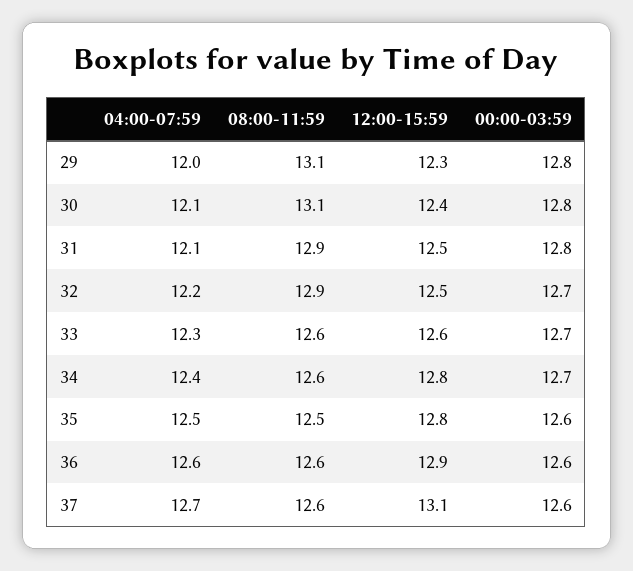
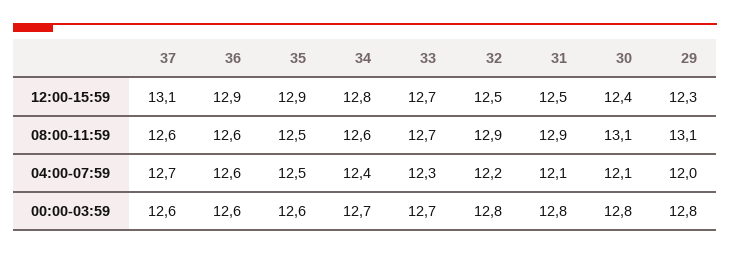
00:00-03:59, 32: 12.7 -> 12.8
08:00-11:59, 33: 12.6 -> 12.7
12:00-15:59, 33: 12.6 -> 12.7
12:00-15:59, 35: 12.8 -> 12.9

